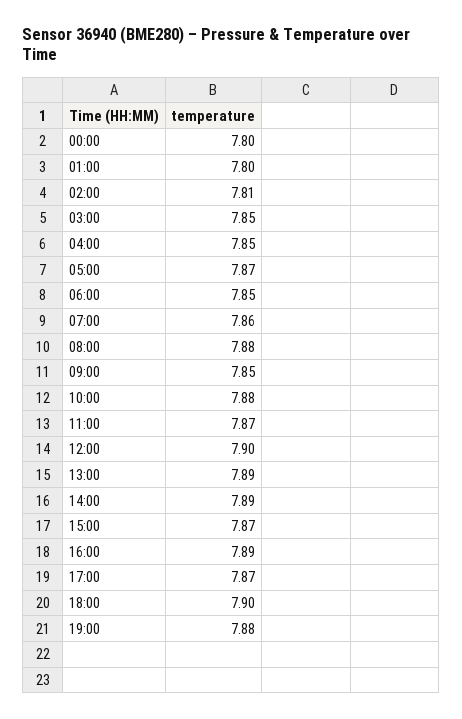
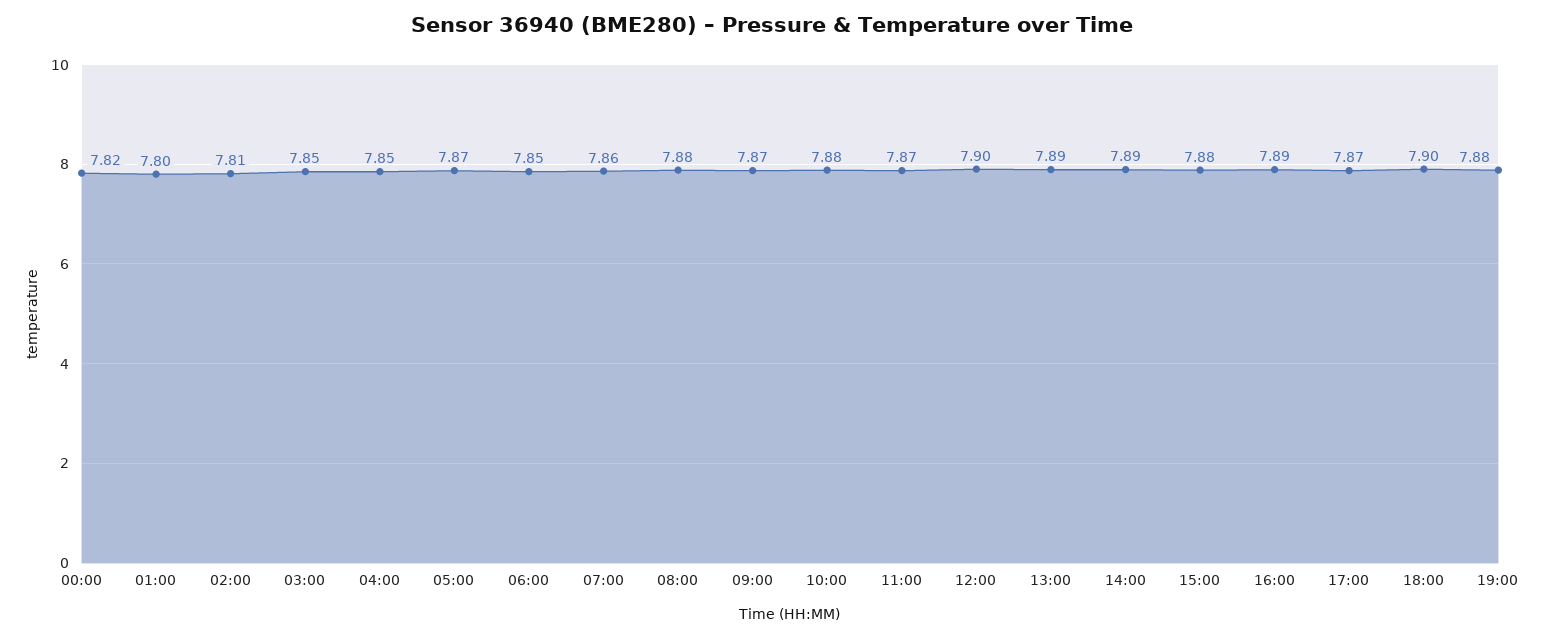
00:00: 7.8 -> 7.82
09:00: 7.85 -> 7.87
15:00: 7.87 -> 7.88

